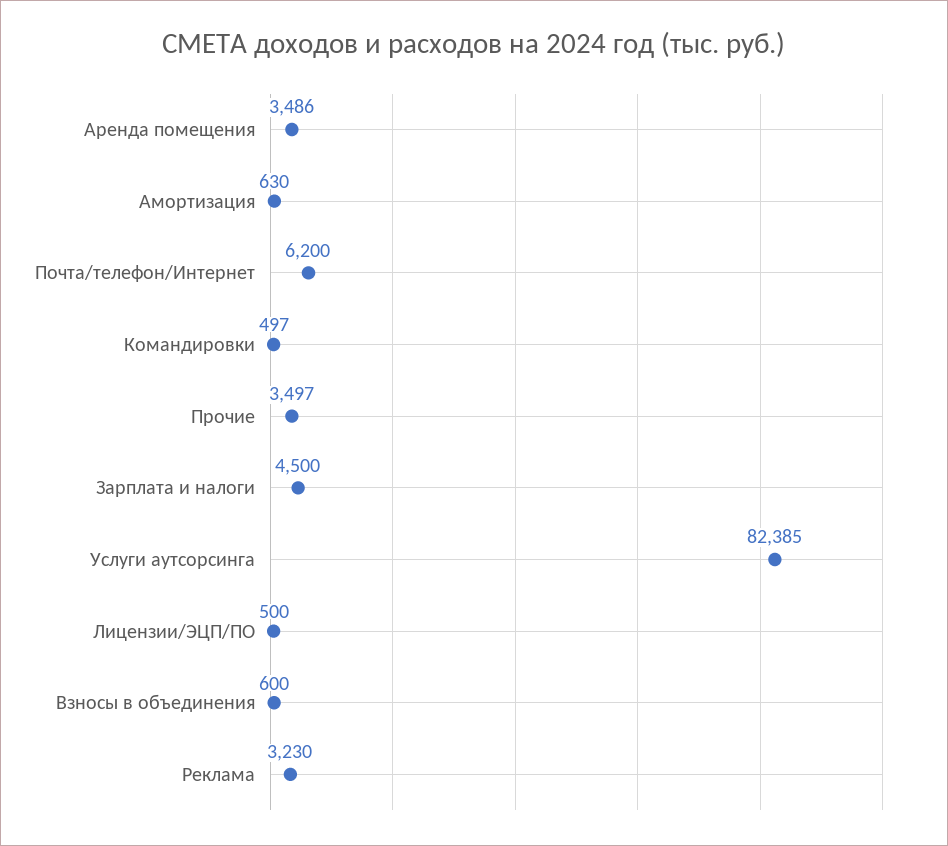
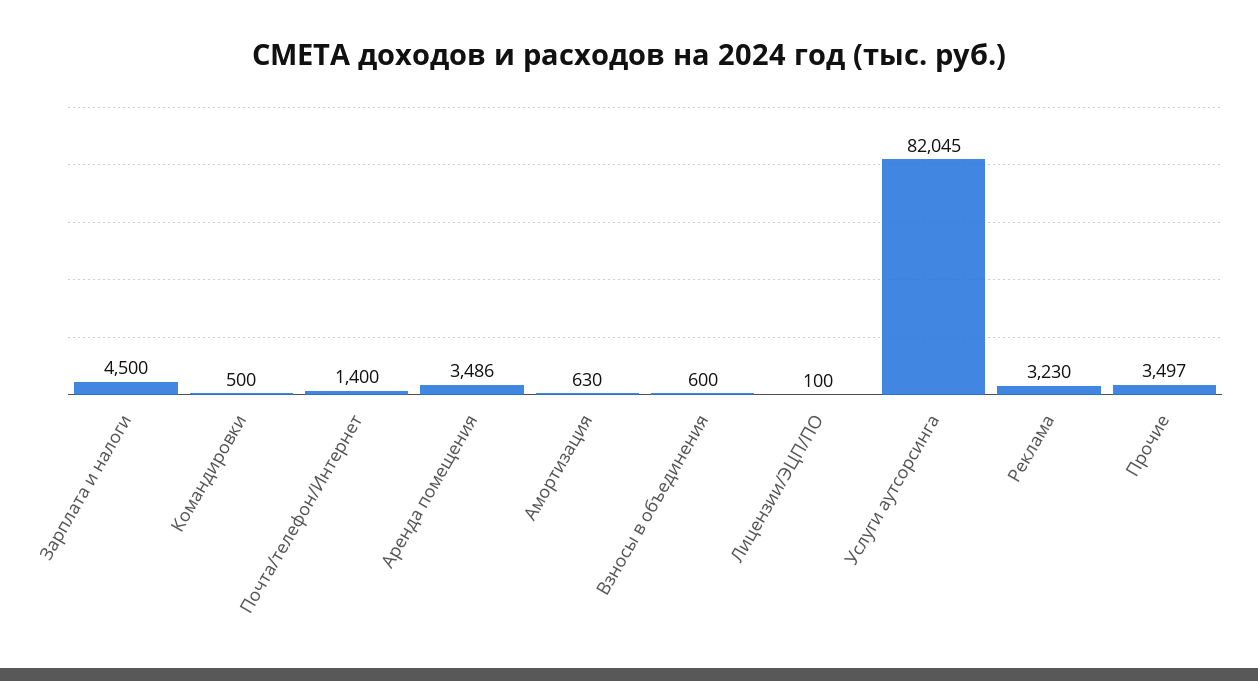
Почта/телефон/Интернет: 6200 -> 1400
Командировки: 497 -> 500
Услуги аутсорсинга: 82385 -> 82045
Лицензии/ЭЦП/ПО: 500 -> 100

